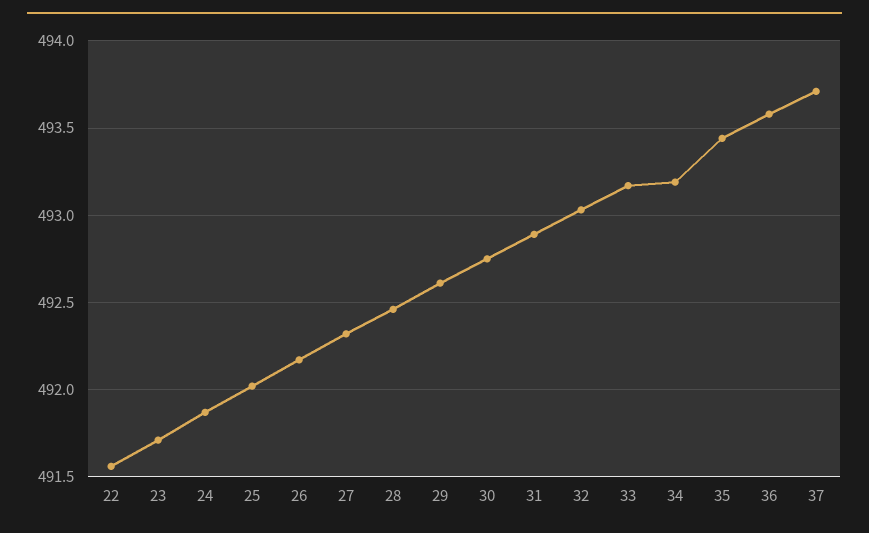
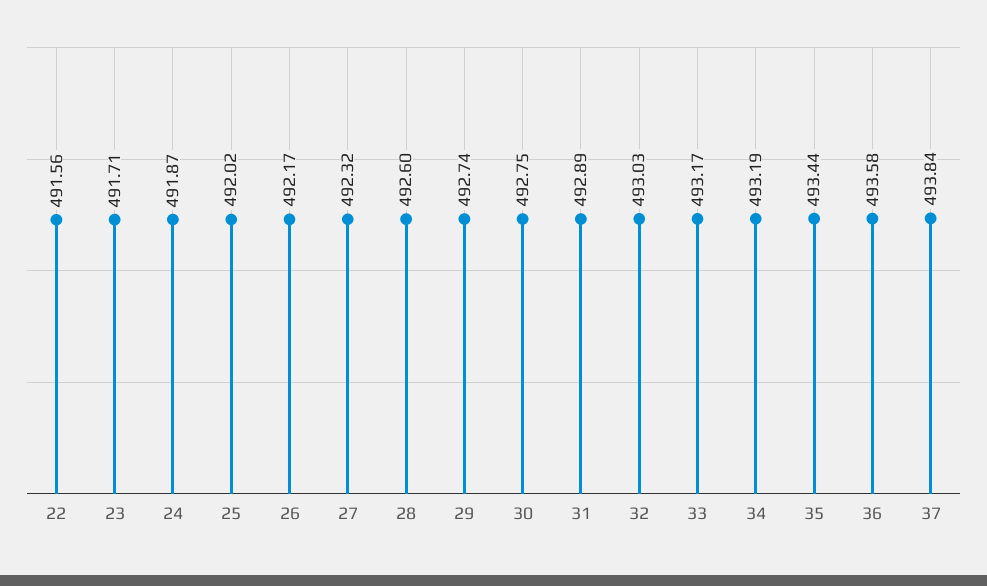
28: 492.45 -> 492.6
29: 492.6 -> 492.74
37: 493.7 -> 493.84

